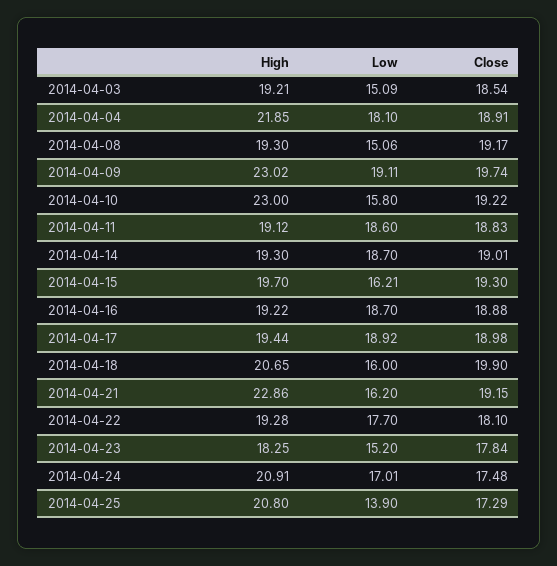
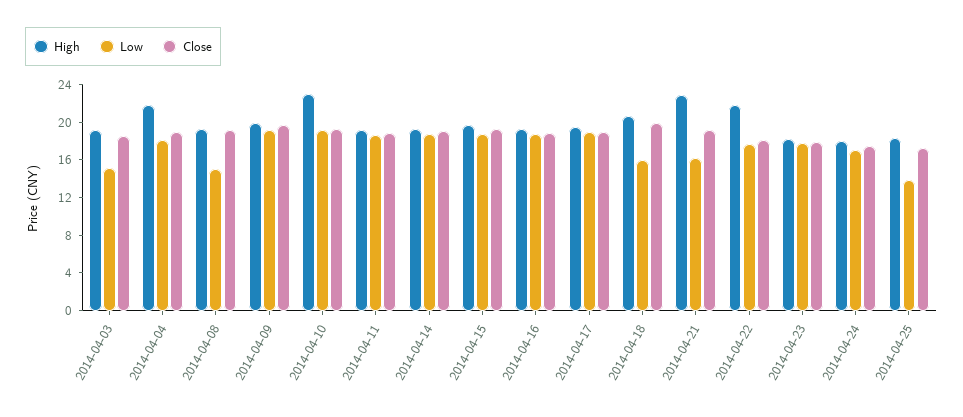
High, 2014-04-09: 23.02 -> 20
Low, 2014-04-10: 15.8 -> 19
Low, 2014-04-15: 16.21 -> 19
High, 2014-04-22: 19.28 -> 22
Low, 2014-04-23: 15.2 -> 18
High, 2014-04-24: 20.91 -> 18
High, 2014-04-25: 20.8 -> 18

